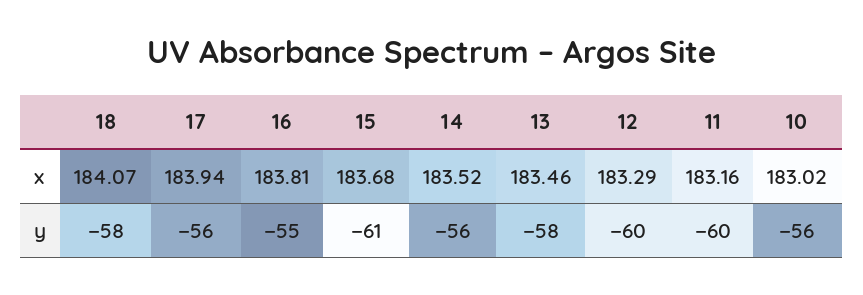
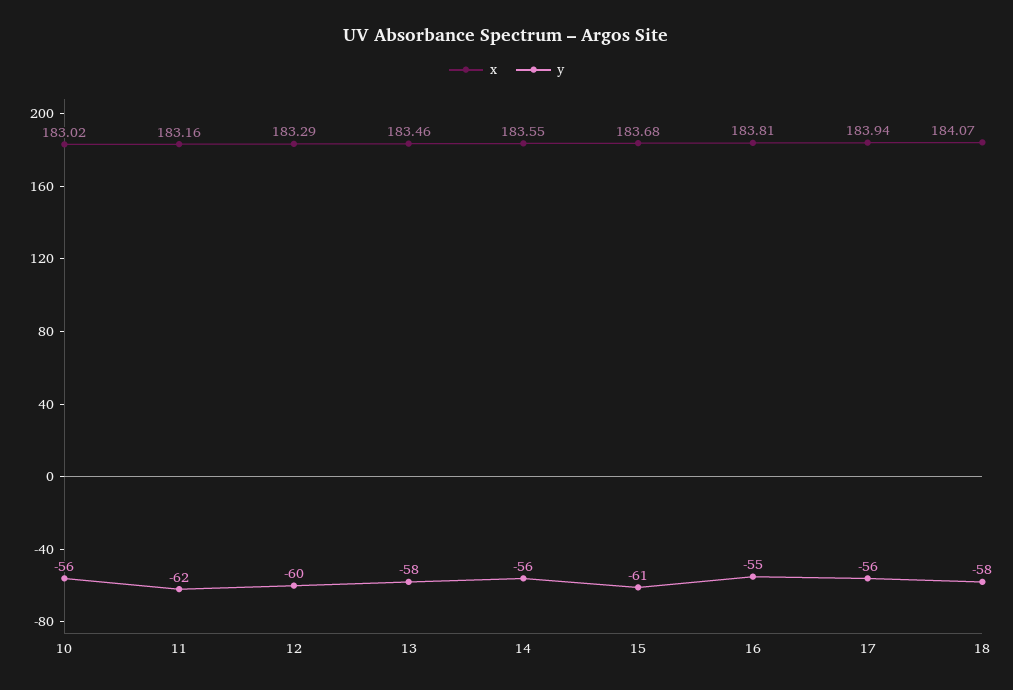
x, 14: 183.52 -> 183.55
y, 11: -60 -> -62

